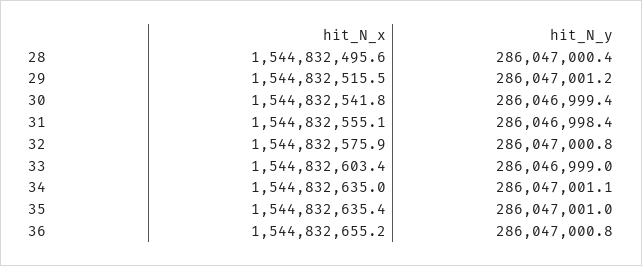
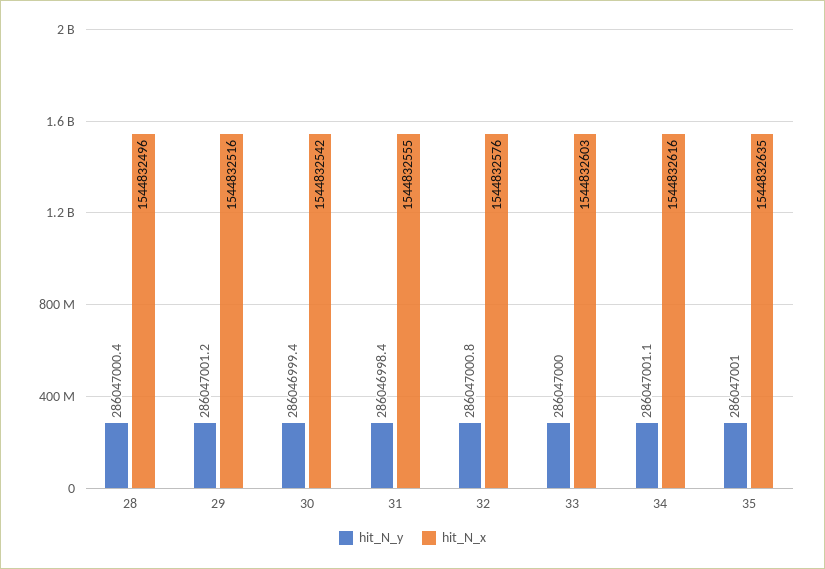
hit_N_y, 33: 286046999 -> 286047000
hit_N_x, 34: 1544832635 -> 1544832616
hit_N_x, 36: 1544832655.2 -> none
hit_N_y, 36: 286047000.8 -> none

